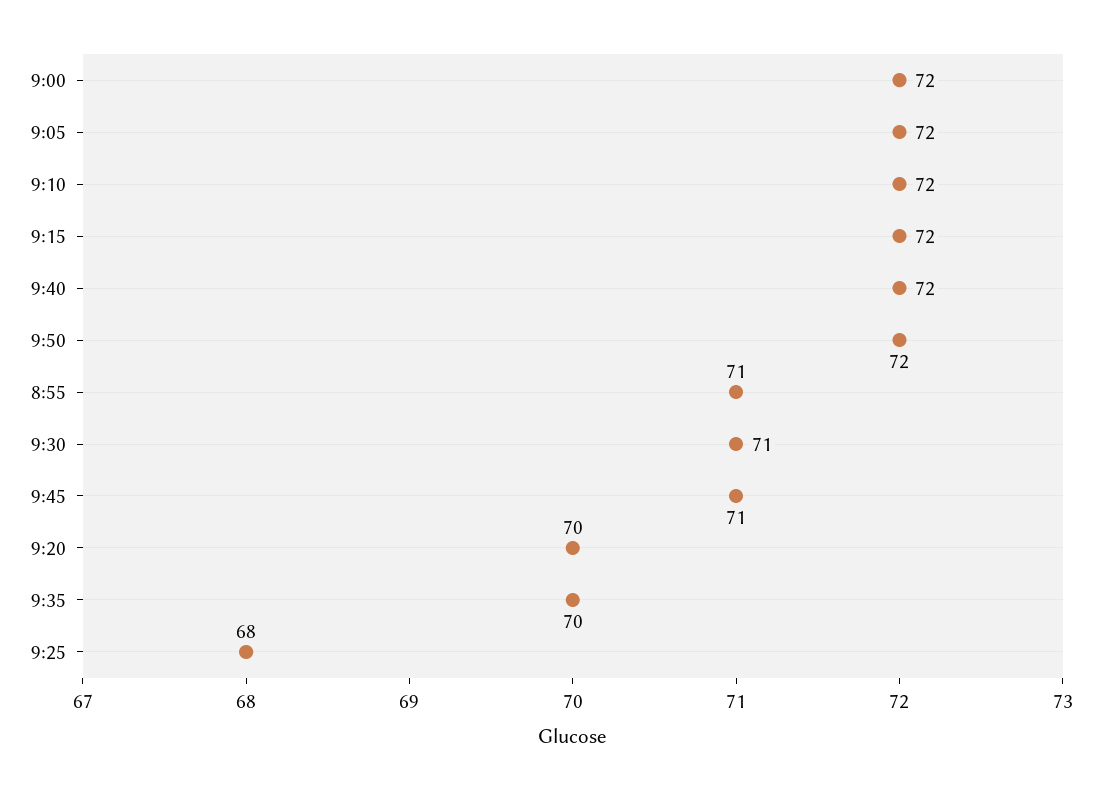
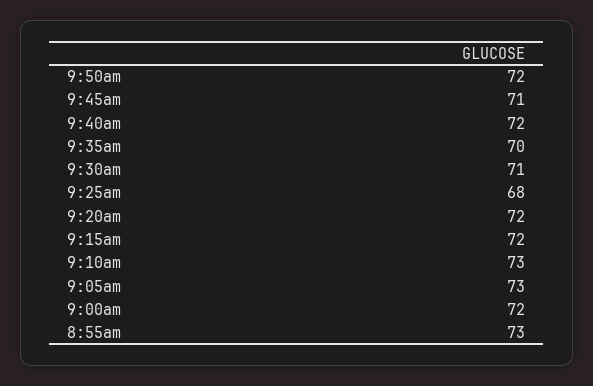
9:05: 72 -> 73
9:10: 72 -> 73
8:55: 71 -> 73
9:20: 70 -> 72

